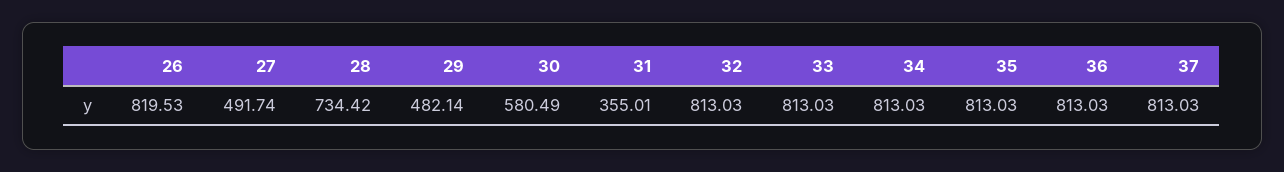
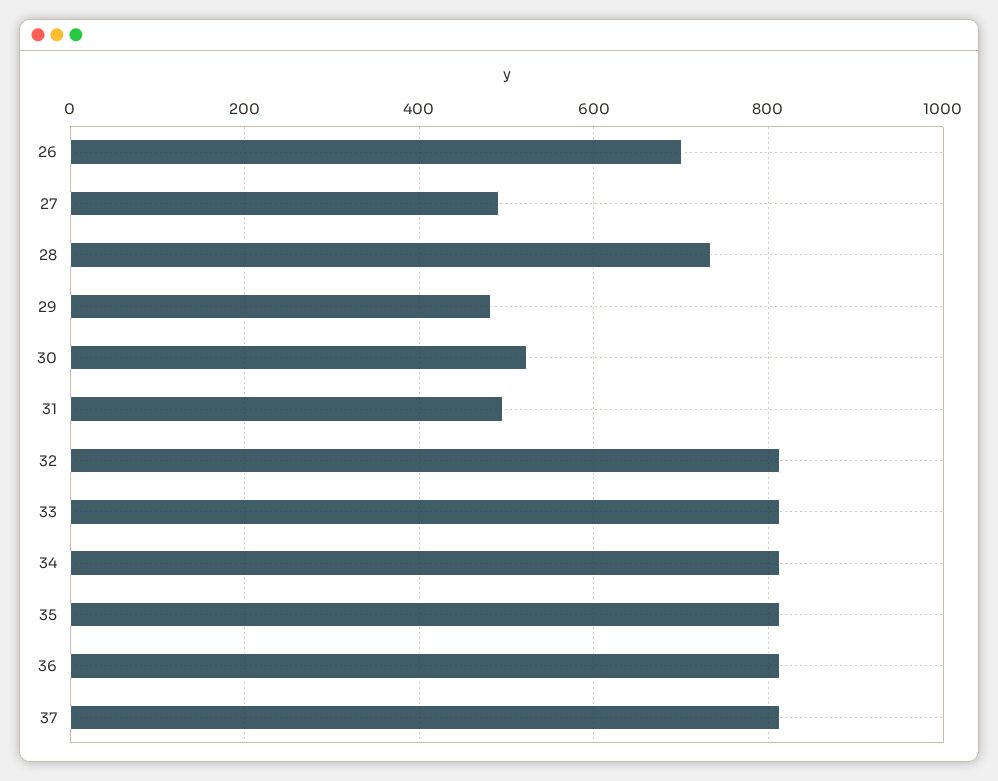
26: 819.53 -> 700
30: 580.49 -> 520
31: 355.01 -> 500

